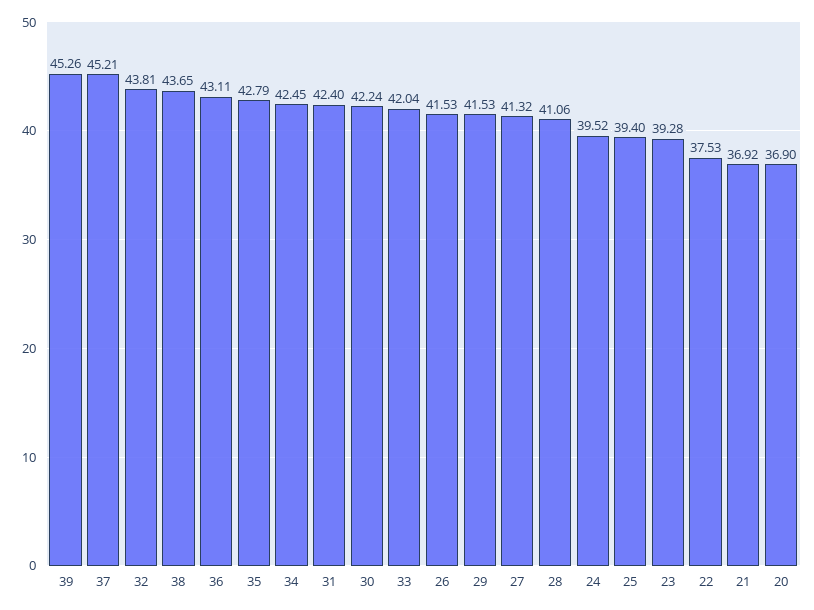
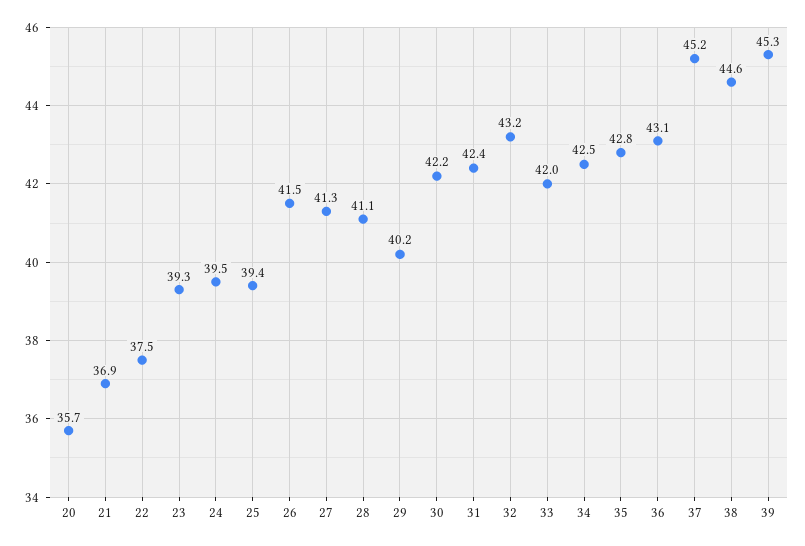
32: 43.81 -> 43.2
38: 43.65 -> 44.6
29: 41.53 -> 40.2
20: 36.9 -> 35.7

